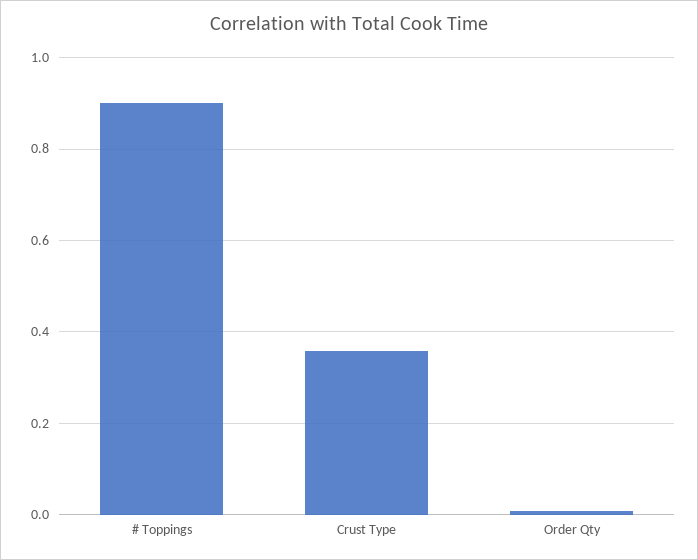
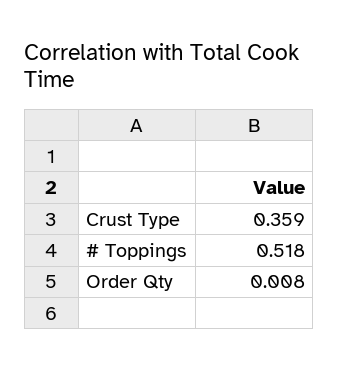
# Toppings: 0.9 -> 0.518

